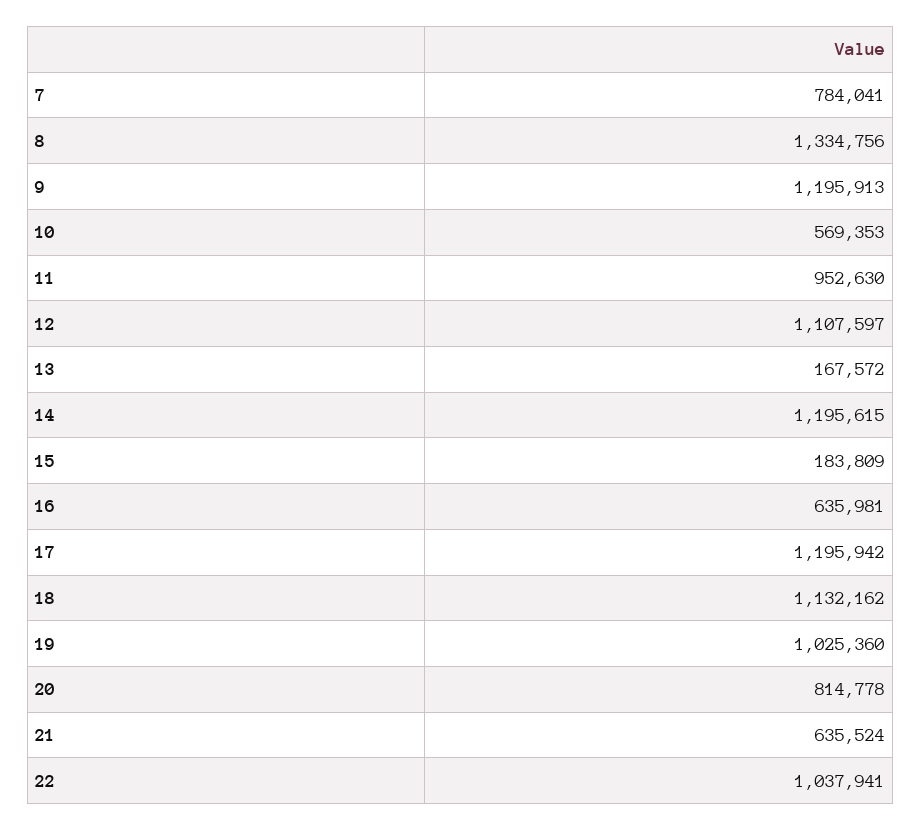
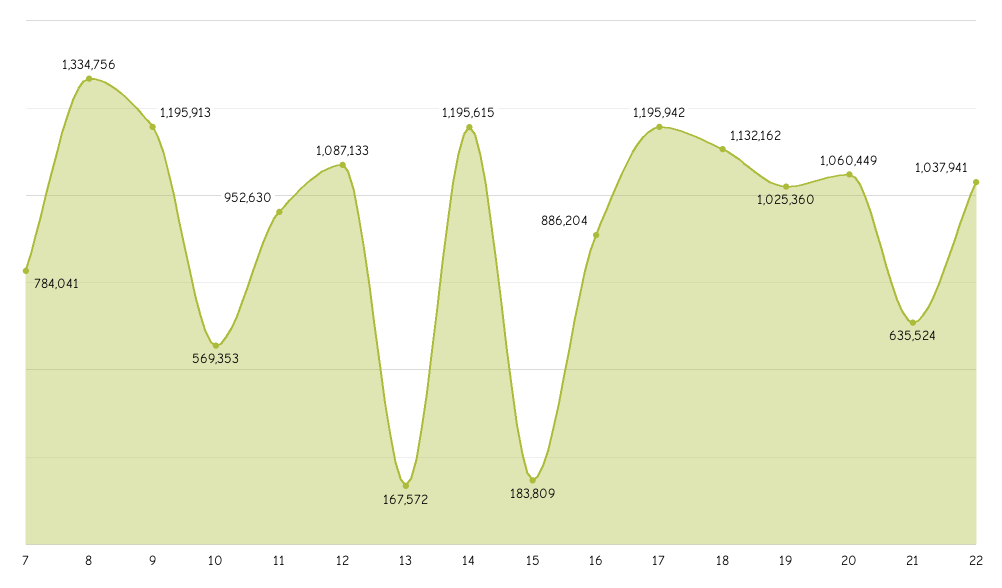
12: 1107597 -> 1087133
16: 635981 -> 886204
20: 814778 -> 1060449

